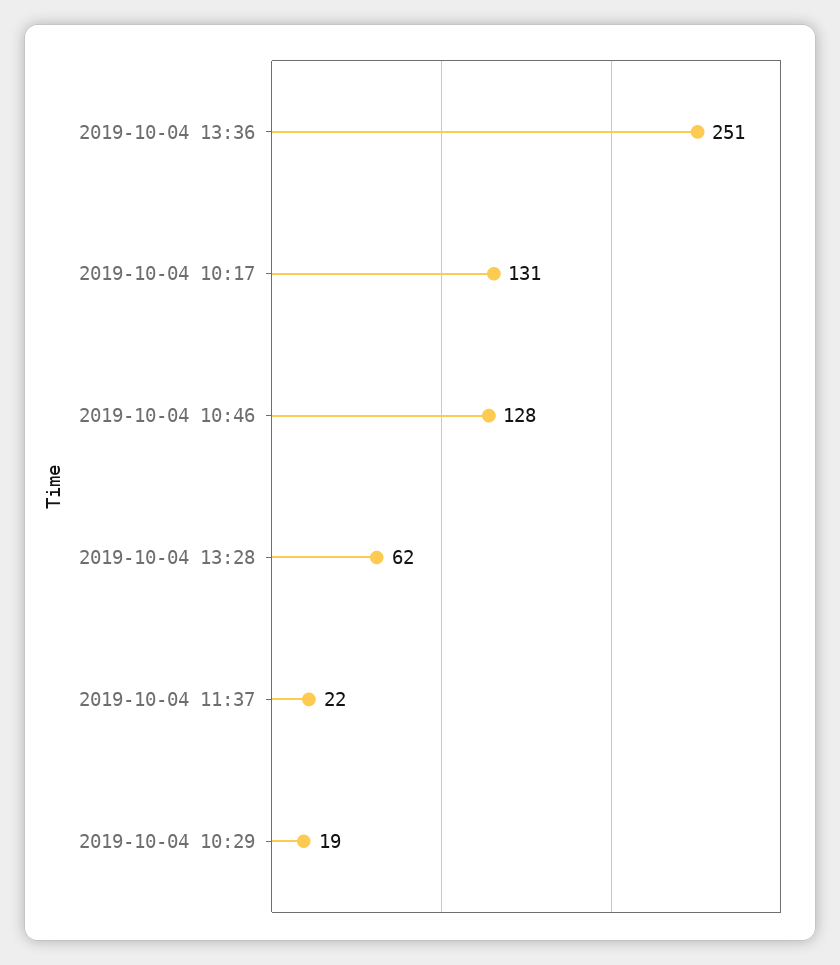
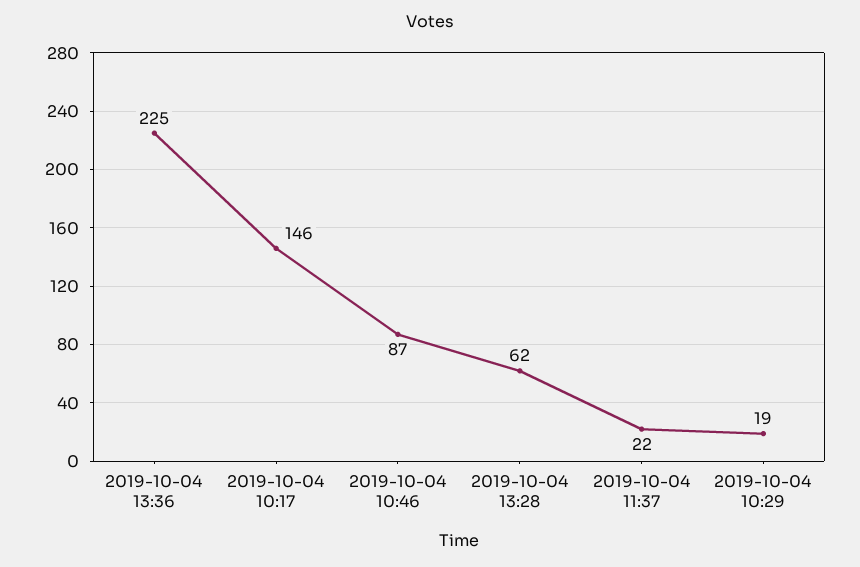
2019-10-04 13:36: 251 -> 225
2019-10-04 10:17: 131 -> 146
2019-10-04 10:46: 128 -> 87

